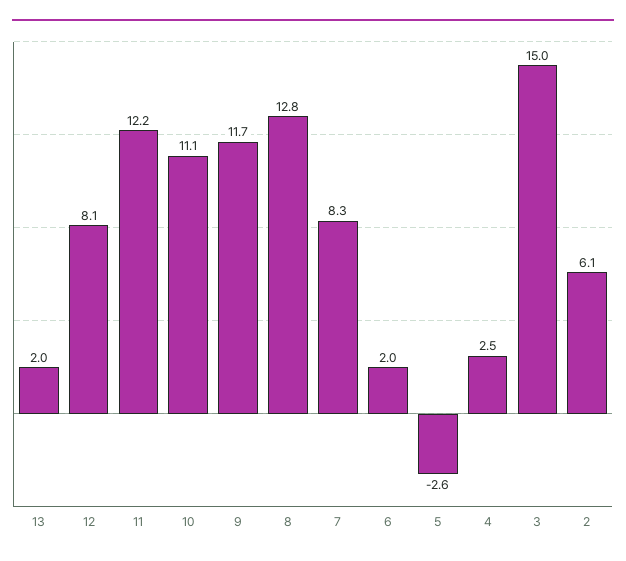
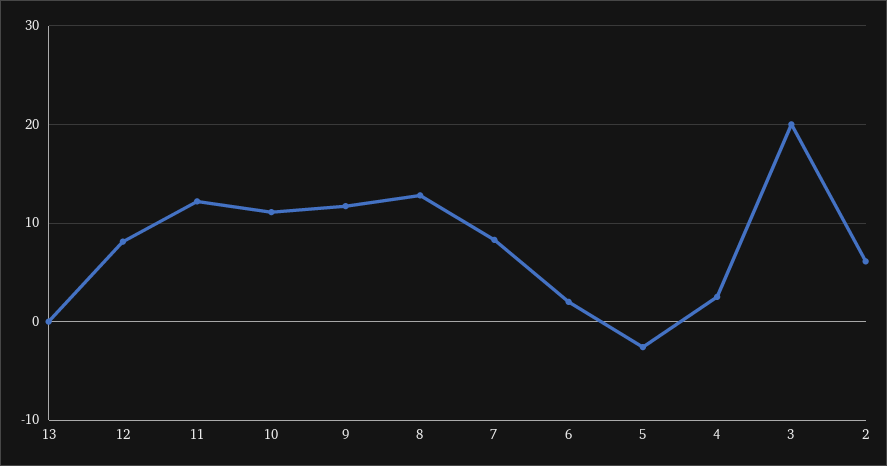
13: 2 -> 0
3: 15 -> 20

